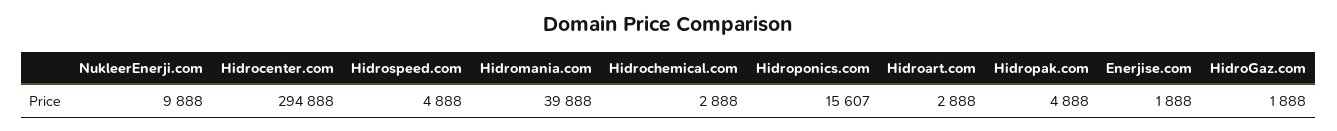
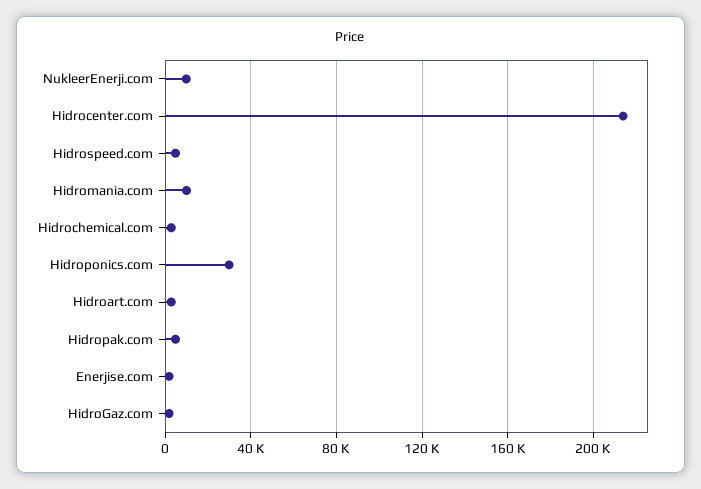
Hidrocenter.com: 294888 -> 215000
Hidromania.com: 39888 -> 10000
Hidroponics.com: 15607 -> 30000

